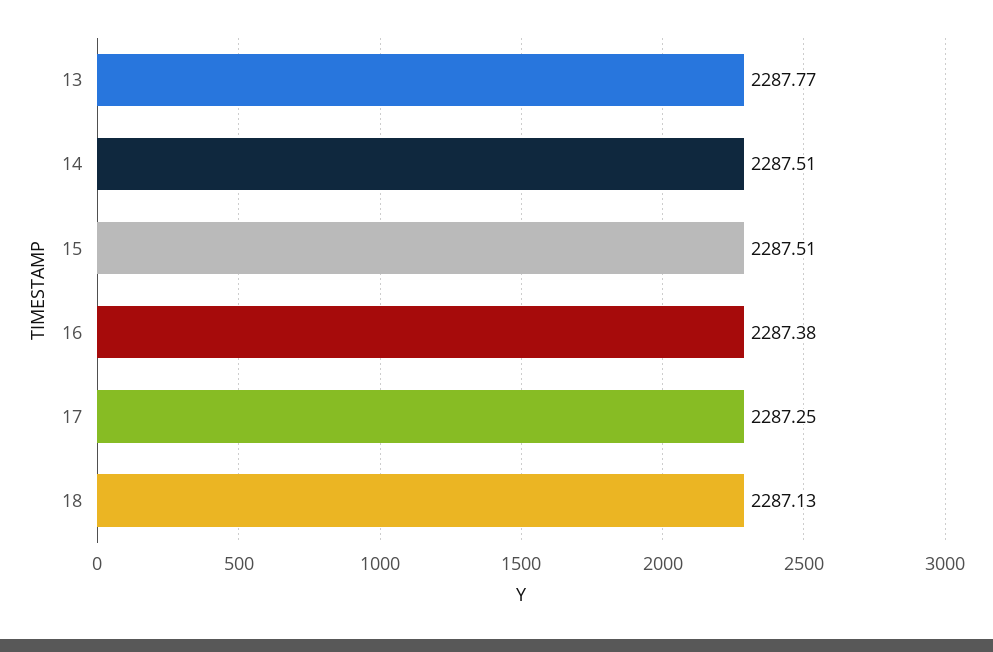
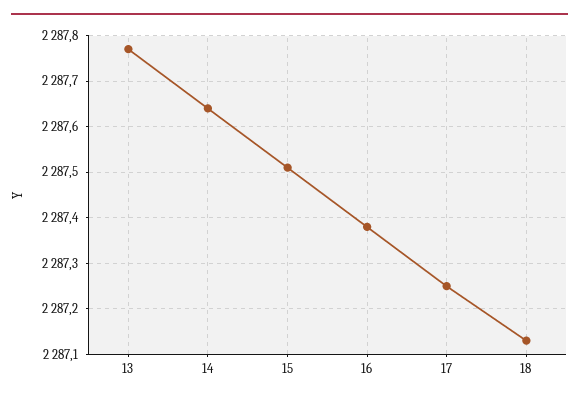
14: 2287.51 -> 2287.65

